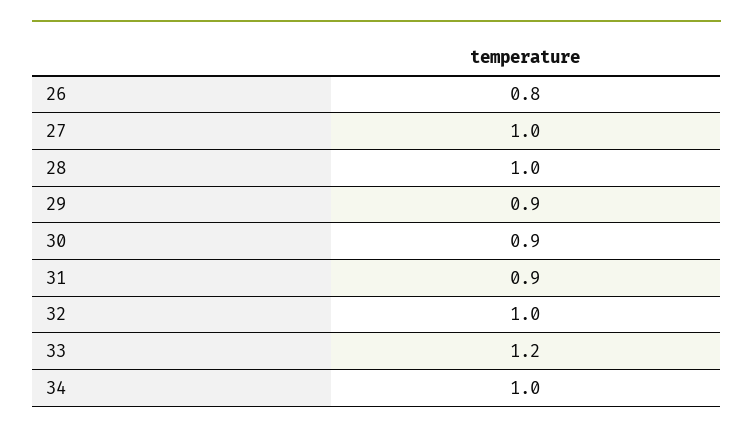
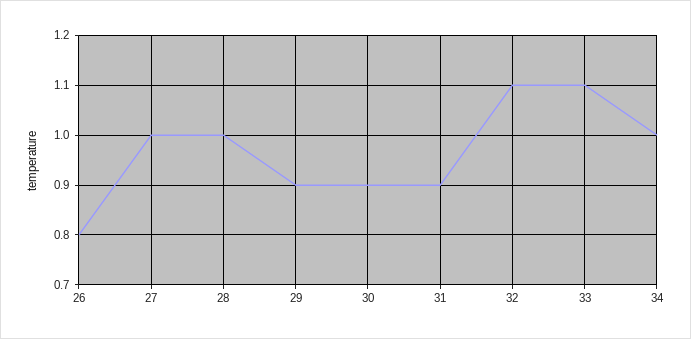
32: 1 -> 1.1
33: 1.2 -> 1.1

